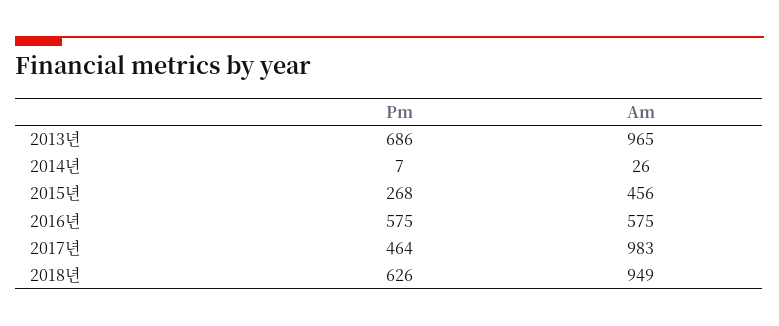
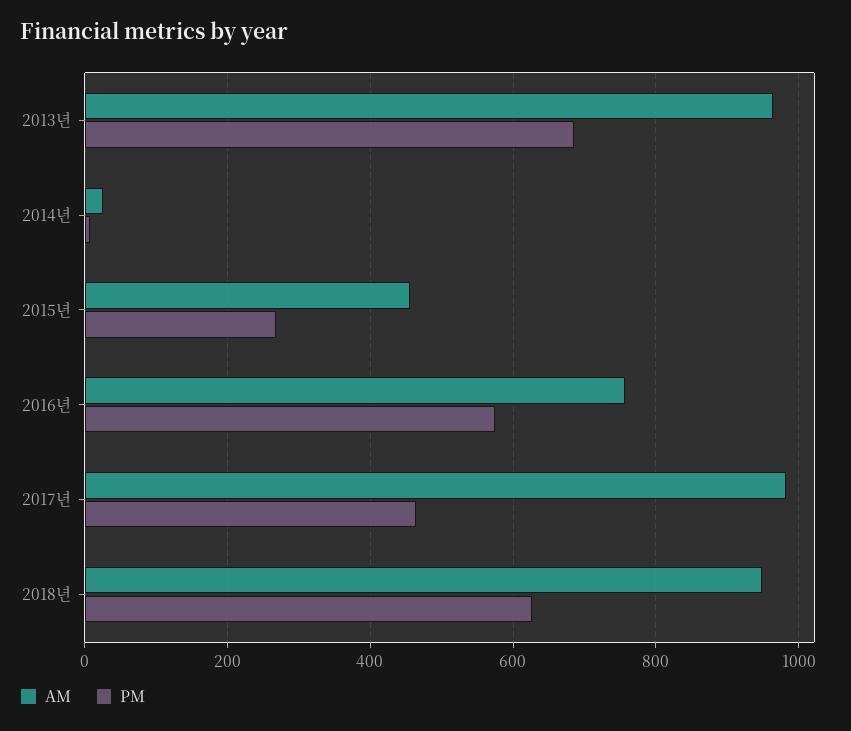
Am, 2016년: 575 -> 760

